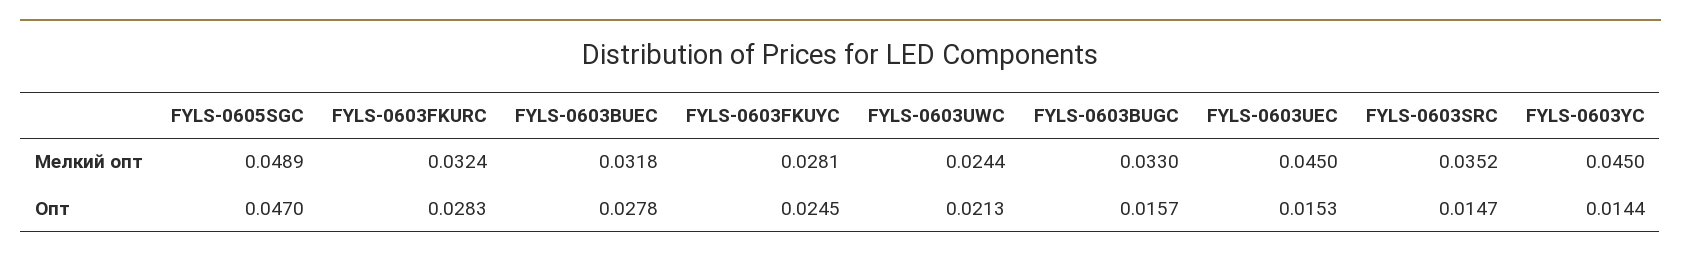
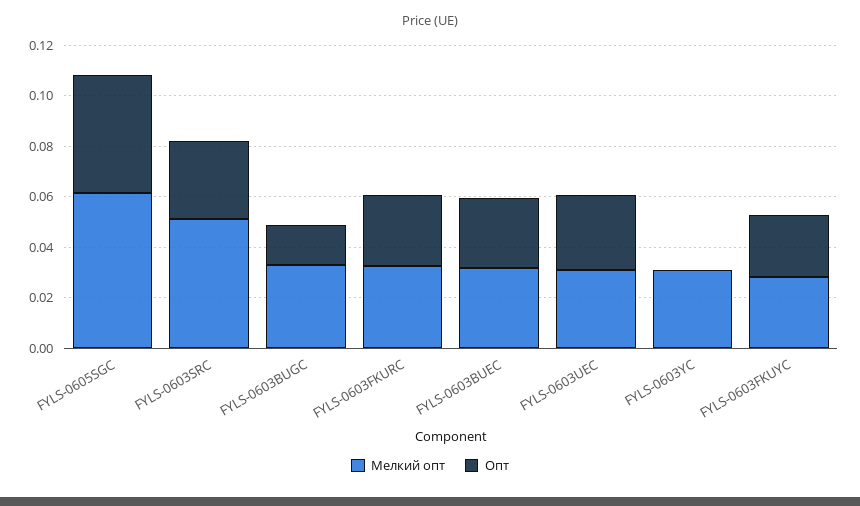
Мелкий опт, FYLS-0605SGC: 0.0489 -> 0.06
Мелкий опт, FYLS-0603UWC: 0.0244 -> none
Мелкий опт, FYLS-0603UEC: 0.045 -> 0.03
Мелкий опт, FYLS-0603SRC: 0.0352 -> 0.05
Мелкий опт, FYLS-0603YC: 0.045 -> 0.03
Опт, FYLS-0603UWC: 0.0213 -> none
Опт, FYLS-0603UEC: 0.0153 -> 0.03
Опт, FYLS-0603SRC: 0.0147 -> 0.03
Опт, FYLS-0603YC: 0.0144 -> 0

